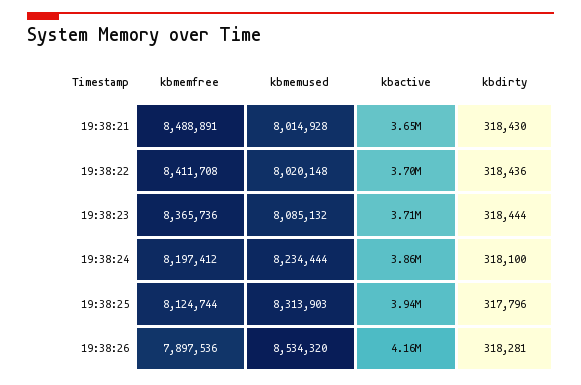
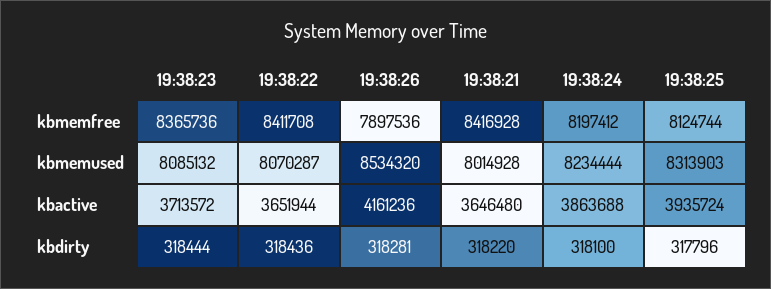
kbmemfree, 19:38:21: 8488891 -> 8416928
kbdirty, 19:38:21: 318430 -> 318220
kbmemused, 19:38:22: 8020148 -> 8070287
kbactive, 19:38:22: 3700000 -> 3651944

